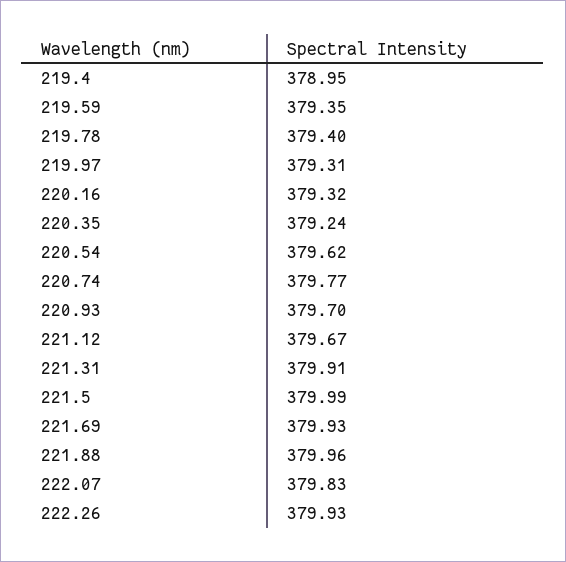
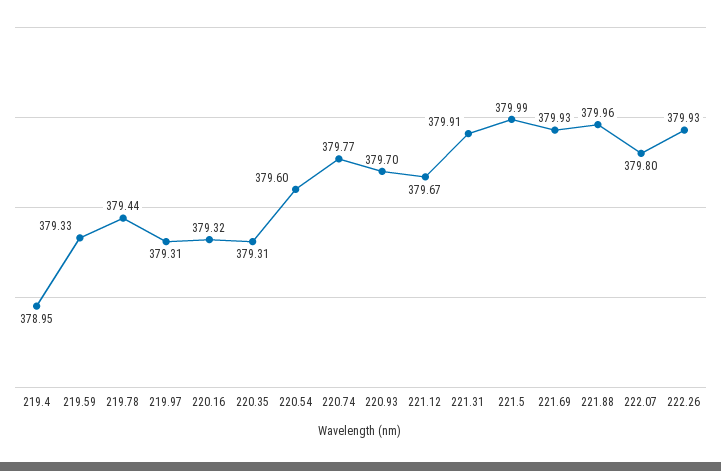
219.59: 379.35 -> 379.33
219.78: 379.4 -> 379.44
220.35: 379.24 -> 379.31
220.54: 379.62 -> 379.6
222.07: 379.83 -> 379.8

